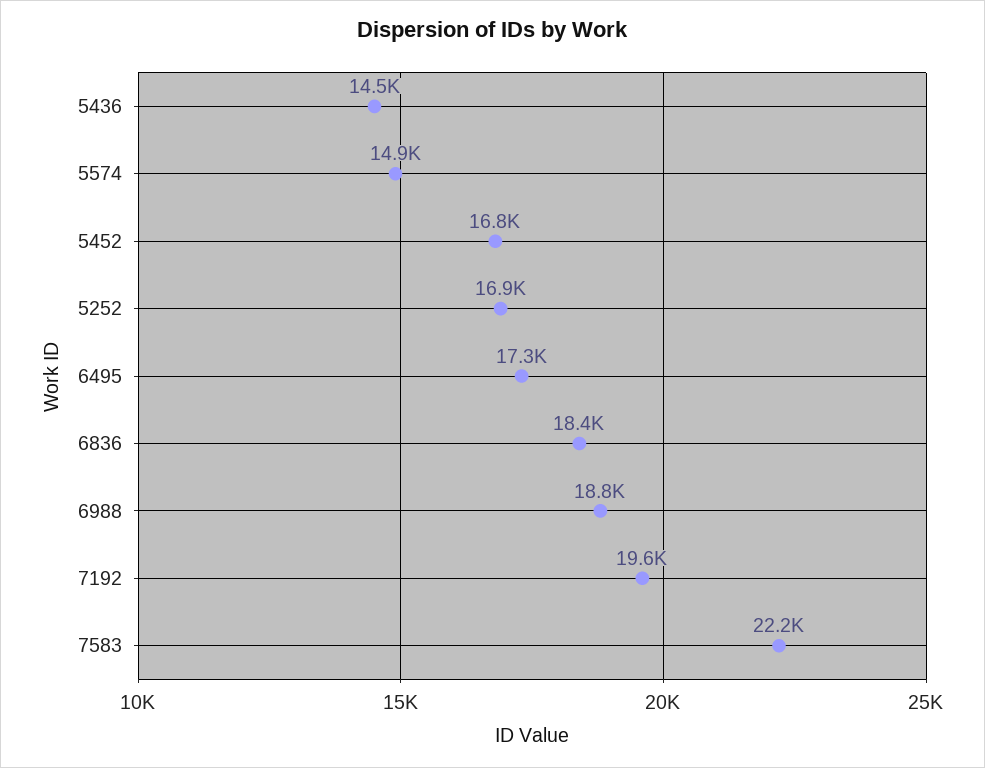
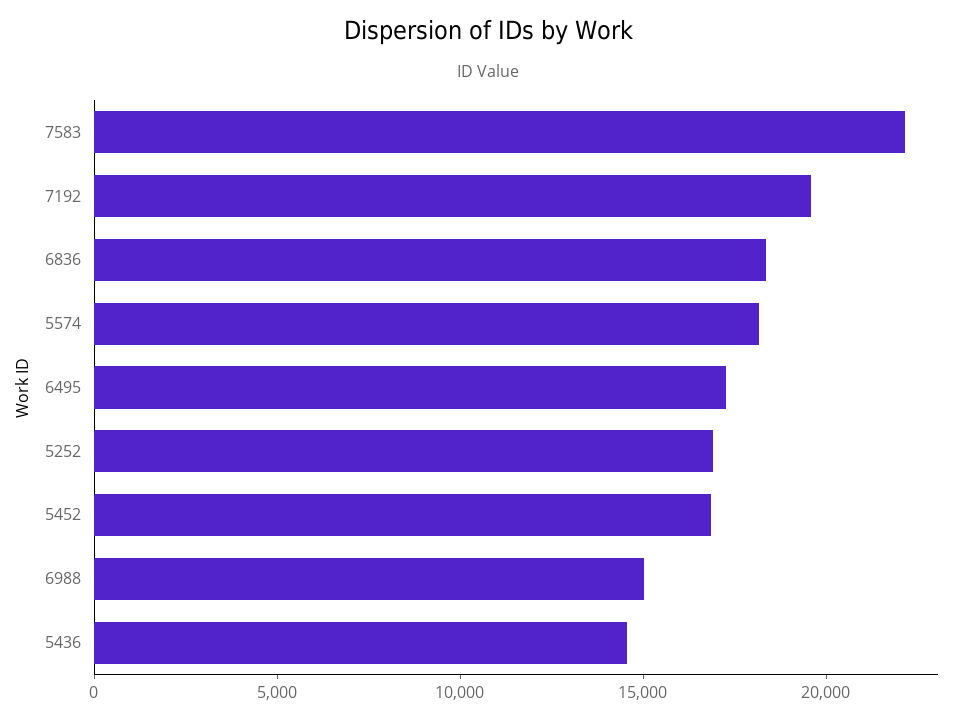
5574: 14900 -> 18000
6988: 18800 -> 15000

